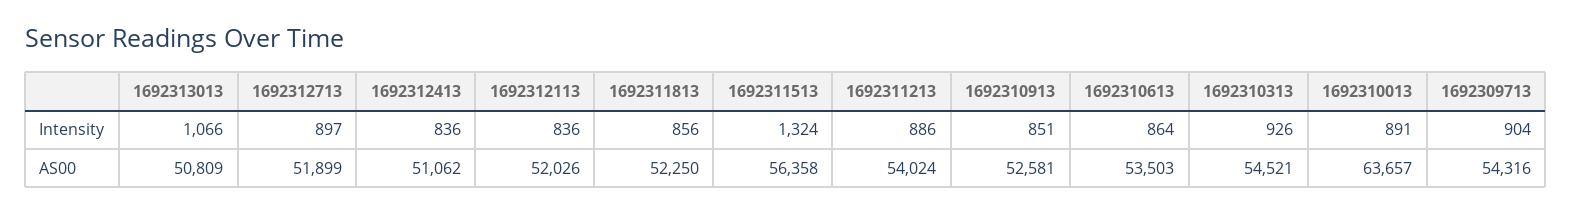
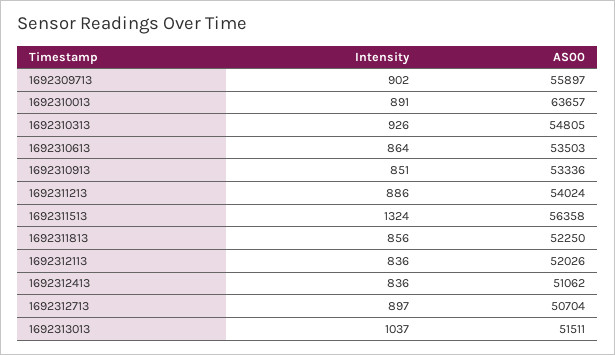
1692313013, Intensity: 1066 -> 1037
1692309713, Intensity: 904 -> 902
1692313013, AS00: 50809 -> 51511
1692312713, AS00: 51899 -> 50704
1692310913, AS00: 52581 -> 53336
1692310313, AS00: 54521 -> 54805
1692309713, AS00: 54316 -> 55897

